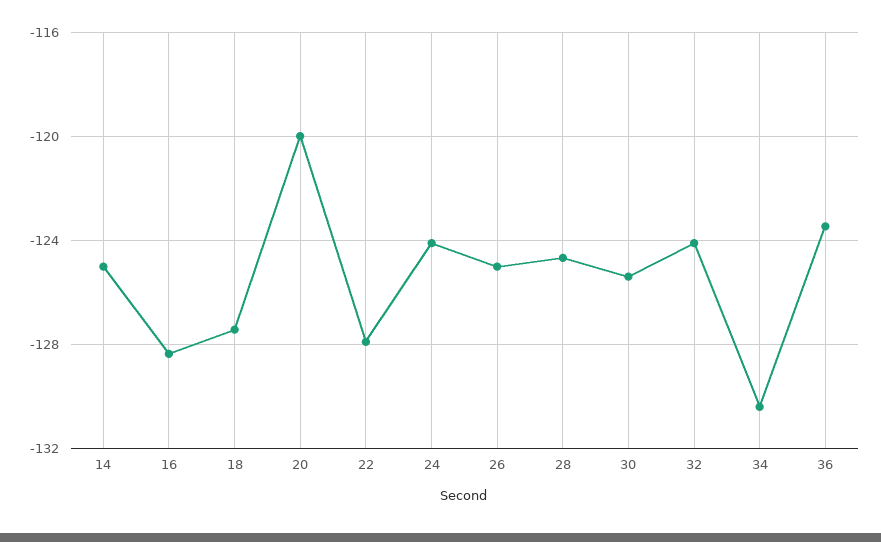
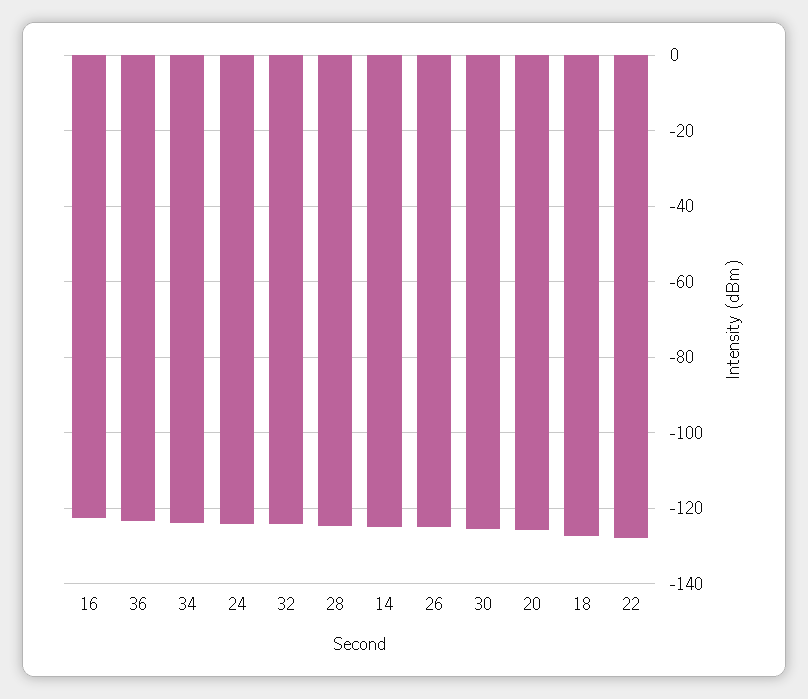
16: -128.5 -> -122
20: -120 -> -126
34: -130.5 -> -124

